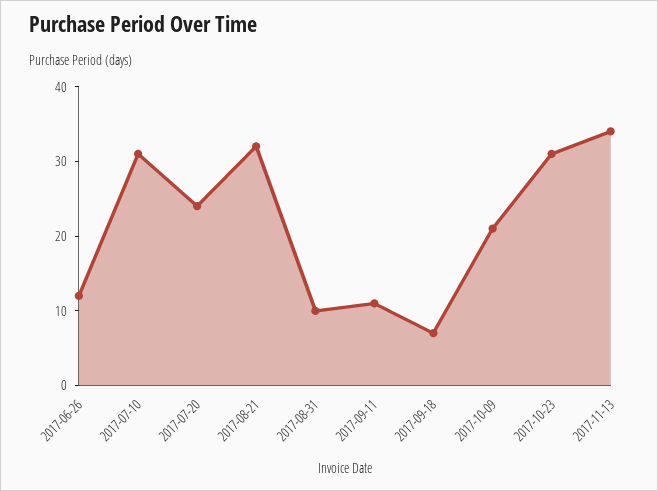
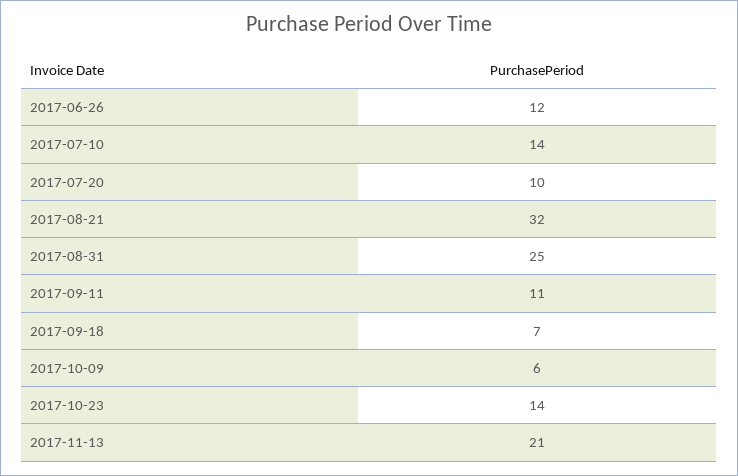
2017-07-10: 30 -> 14
2017-07-20: 25 -> 10
2017-08-31: 10 -> 25
2017-10-09: 20 -> 6
2017-10-23: 30 -> 14
2017-11-13: 35 -> 21

